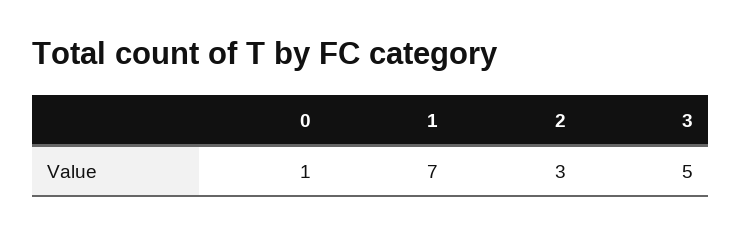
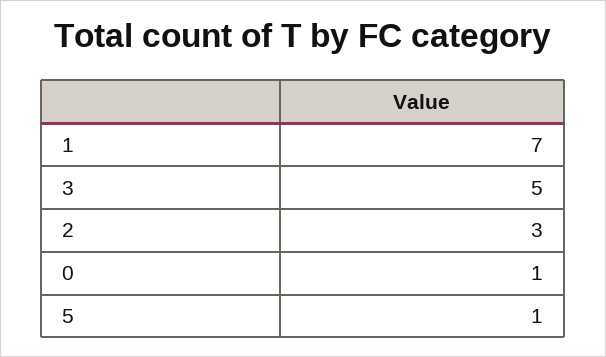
5: none -> 1

